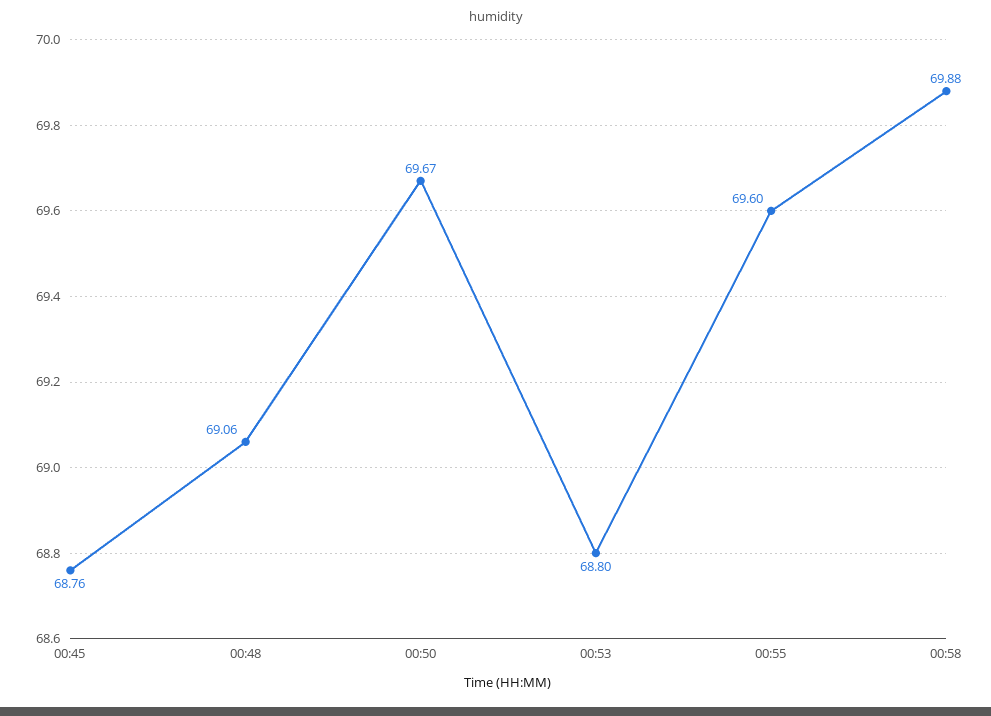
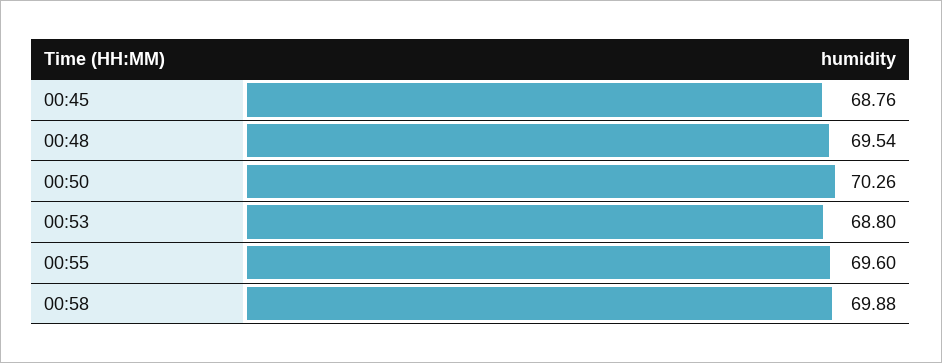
00:48: 69.06 -> 69.54
00:50: 69.67 -> 70.26

